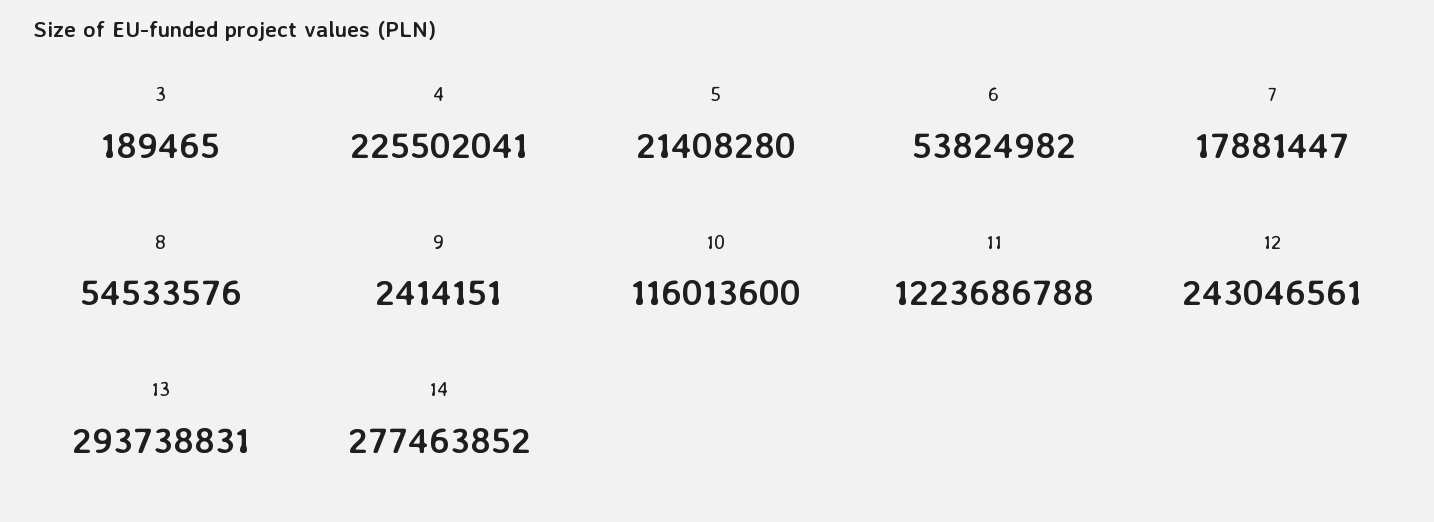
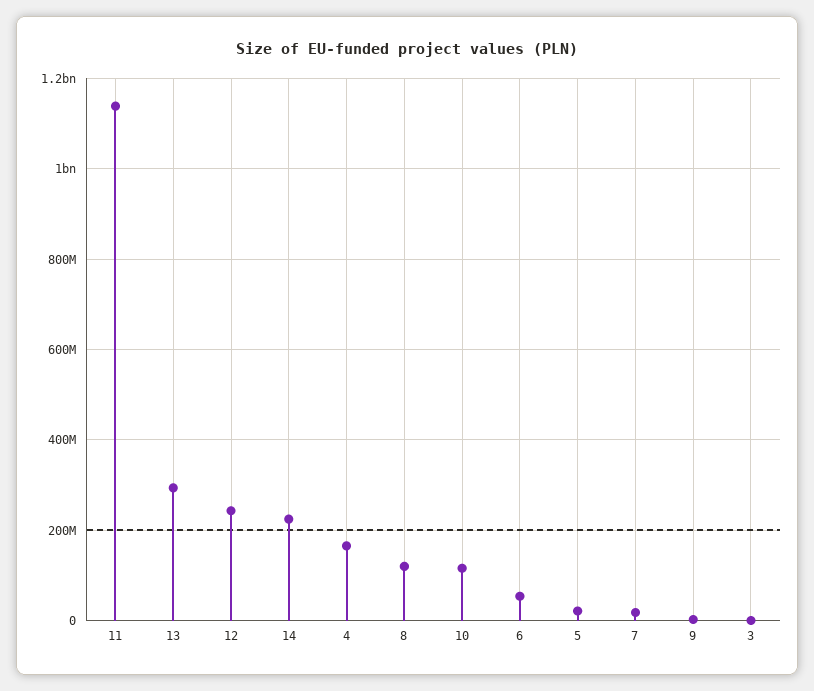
4: 225502041 -> 160000000
8: 54533576 -> 120000000
11: 1223686788 -> 1140000000
14: 277463852 -> 220000000

